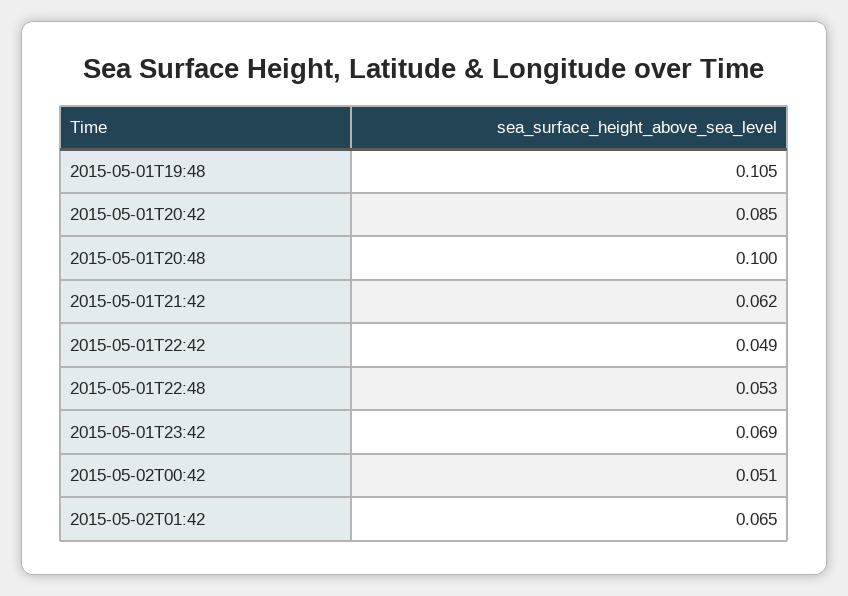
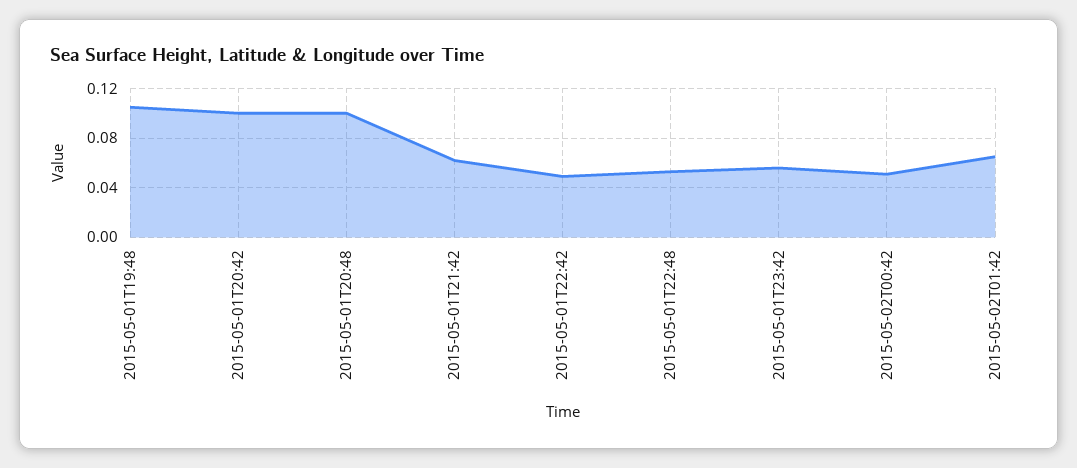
2015-05-01T20:42: 0.085 -> 0.1
2015-05-01T23:42: 0.069 -> 0.055

